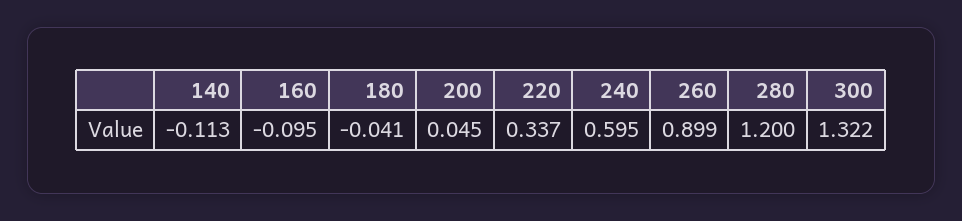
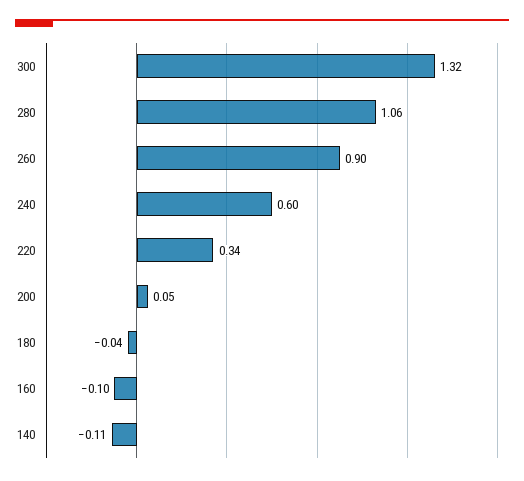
280: 1.2 -> 1.06

